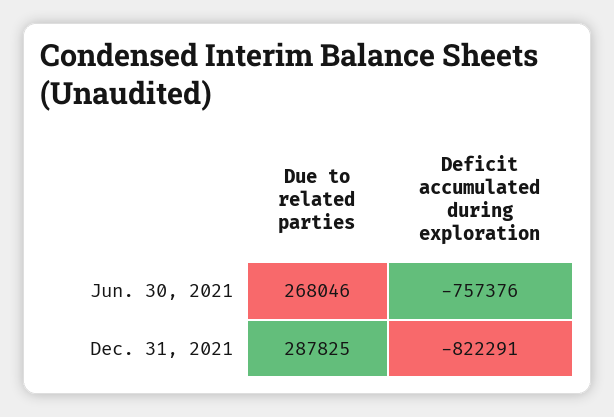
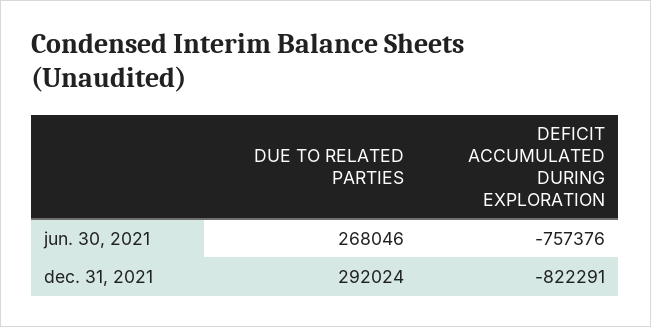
Due to related parties, Dec. 31, 2021: 287825 -> 292024

